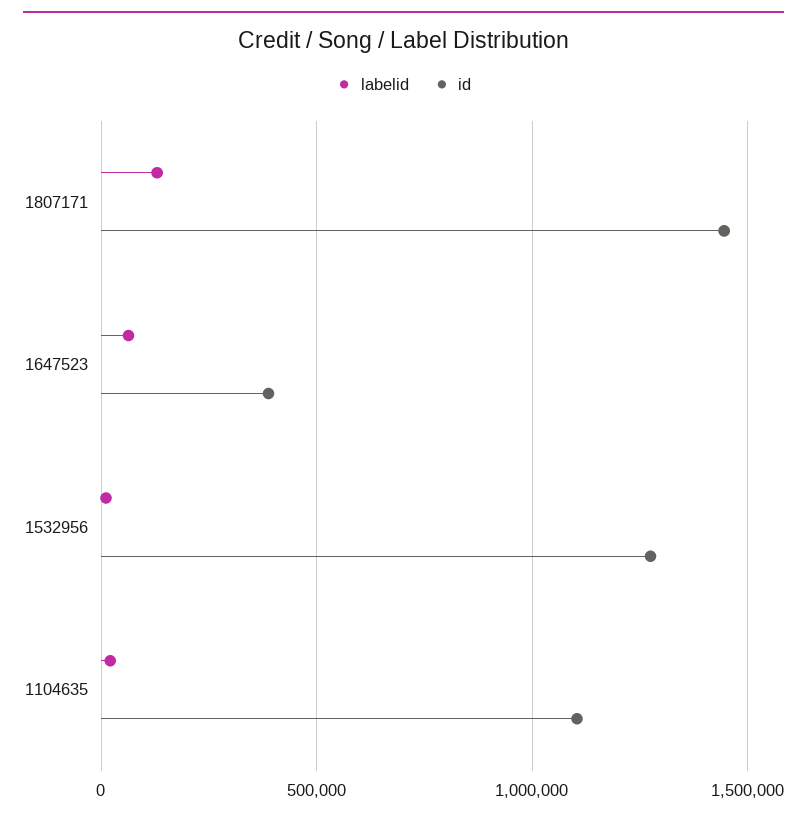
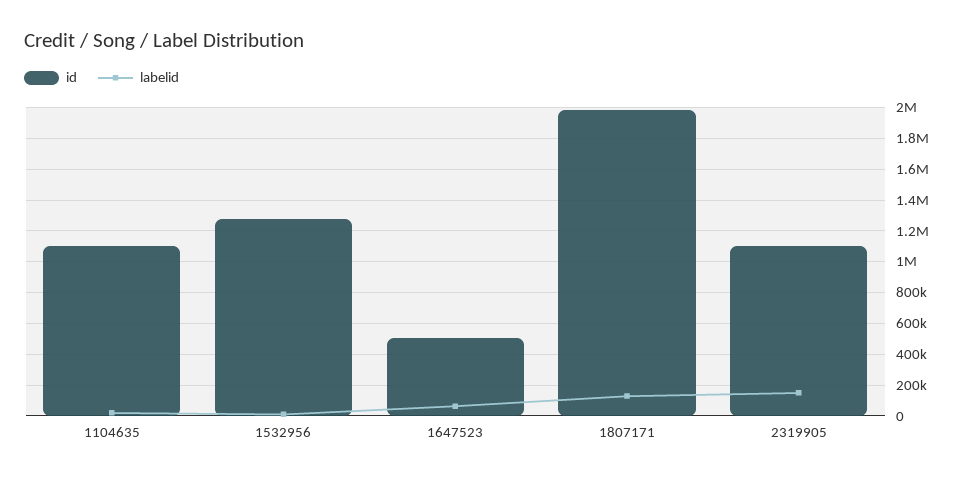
id, 1807171: 1450000 -> 2000000
id, 1647523: 400000 -> 500000
id, 2319905: none -> 1100000
labelid, 2319905: none -> 150000

